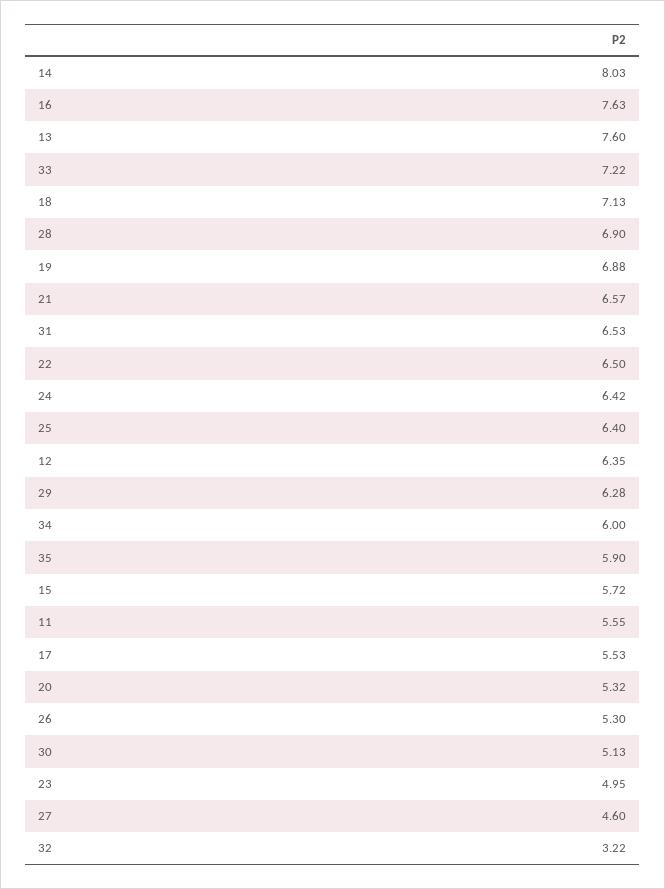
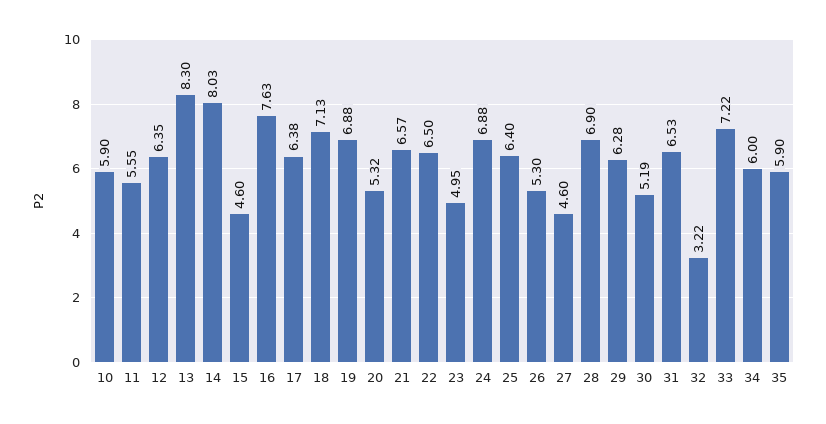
13: 7.6 -> 8.3
24: 6.42 -> 6.88
15: 5.72 -> 4.6
17: 5.53 -> 6.38
30: 5.13 -> 5.19
10: none -> 5.9

